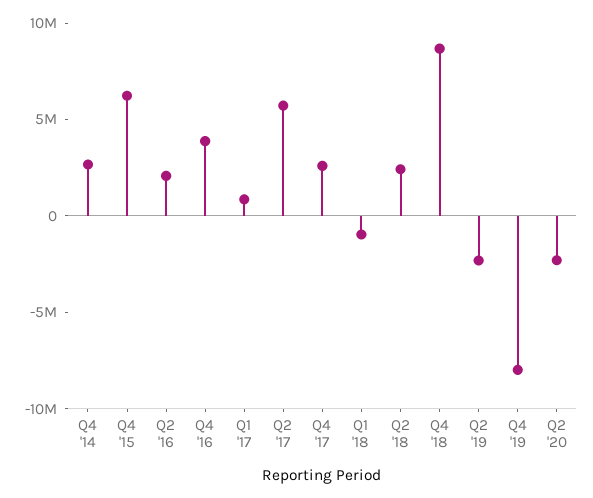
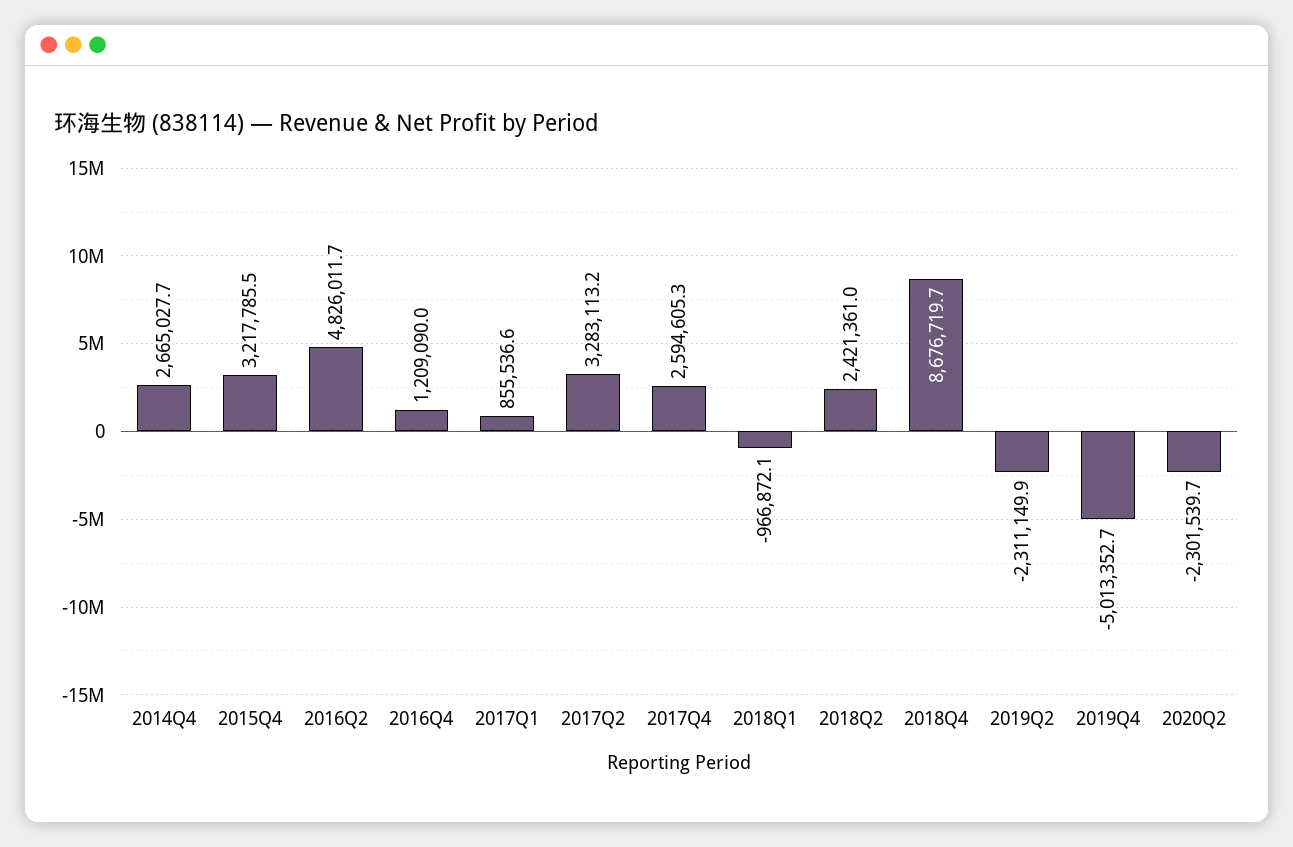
Q4 '15: 6000000 -> 3217785.5
Q2 '16: 2000000 -> 4826011.7
Q4 '16: 4000000 -> 1209090
Q2 '17: 6000000 -> 3283113.2
Q4 '19: -8000000 -> -5013352.7

